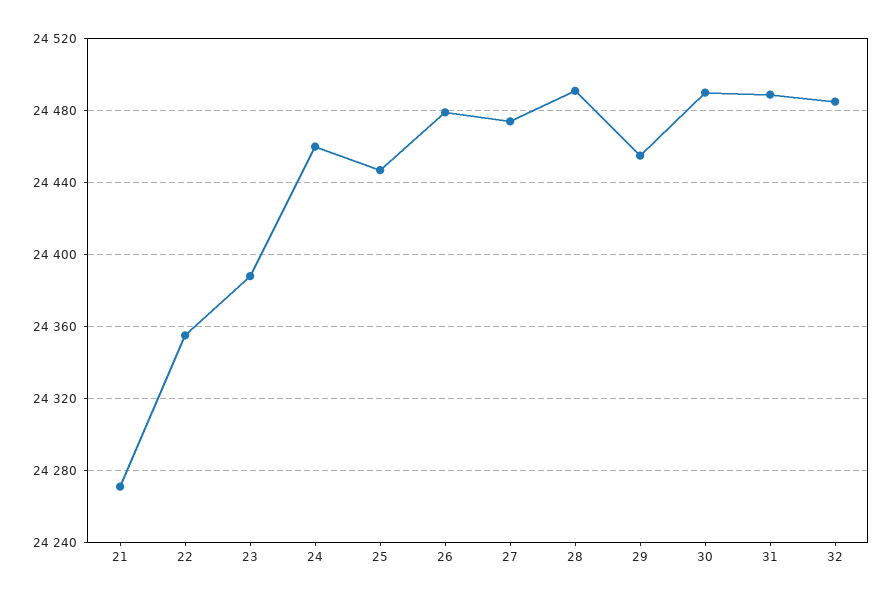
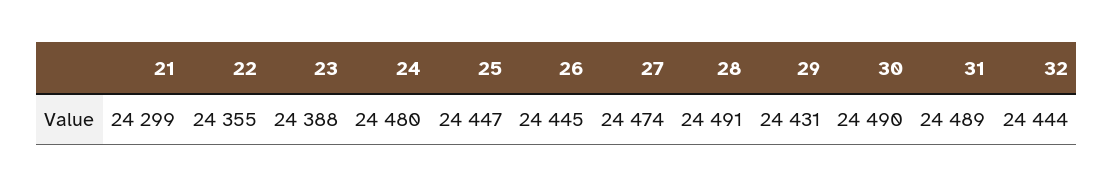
21: 24270 -> 24299
24: 24460 -> 24480
26: 24480 -> 24445
29: 24455 -> 24431
32: 24485 -> 24444

